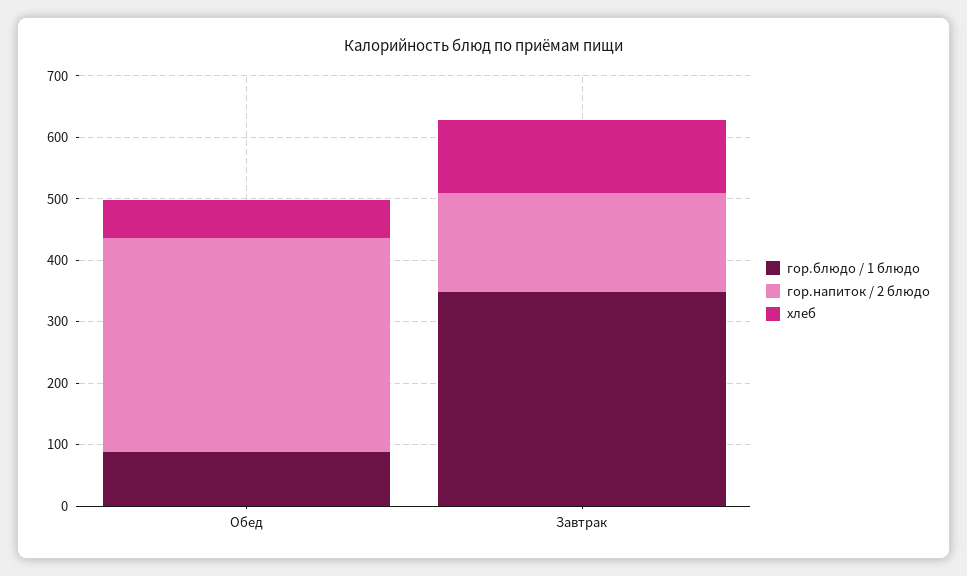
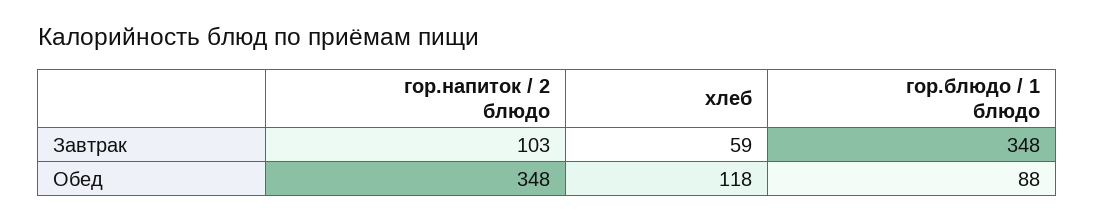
хлеб, Обед: 60 -> 118
гор.напиток / 2 блюдо, Завтрак: 160 -> 103
хлеб, Завтрак: 120 -> 59

